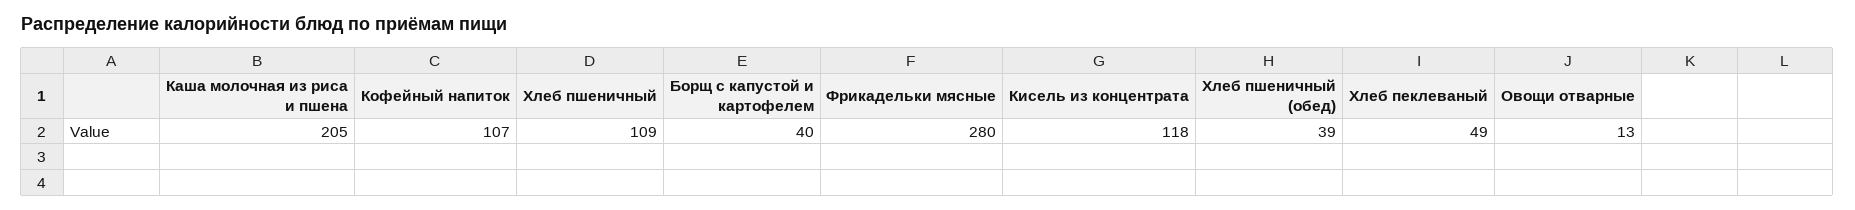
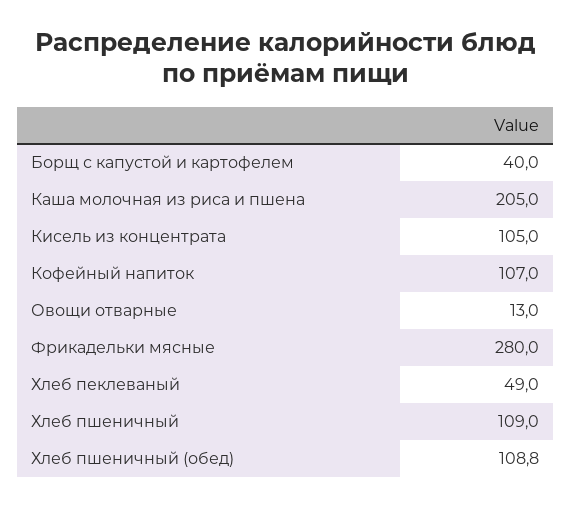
Кисель из концентрата: 118 -> 105
Хлеб пшеничный (обед): 39 -> 108.8

